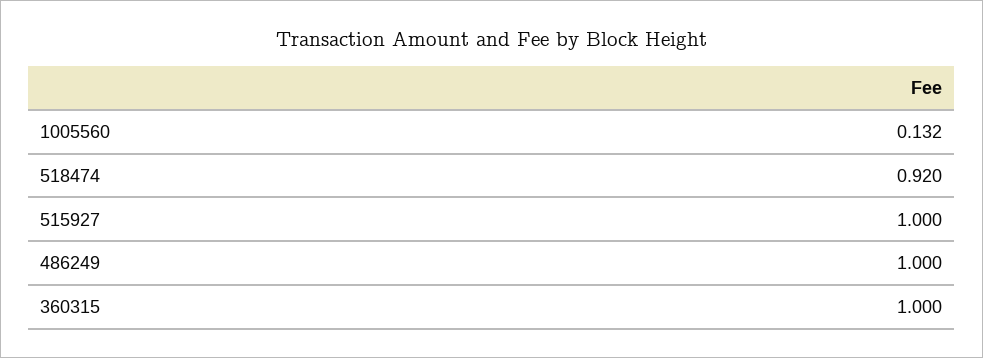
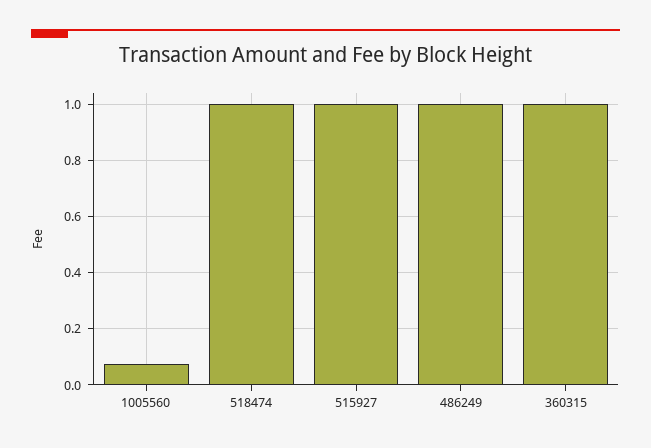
1005560: 0.132 -> 0.075
518474: 0.92 -> 1

